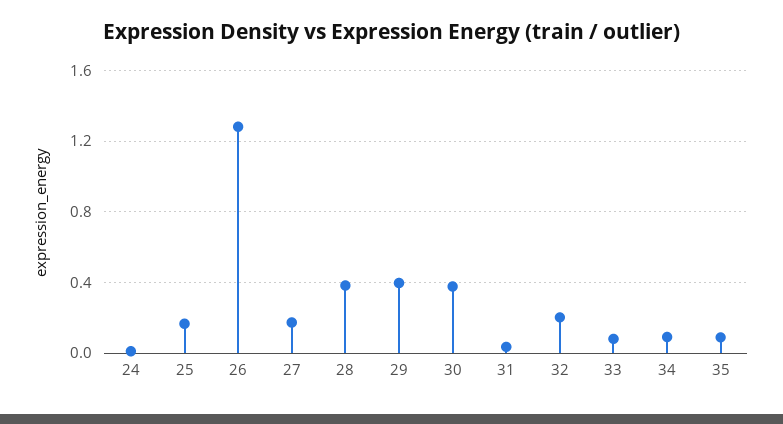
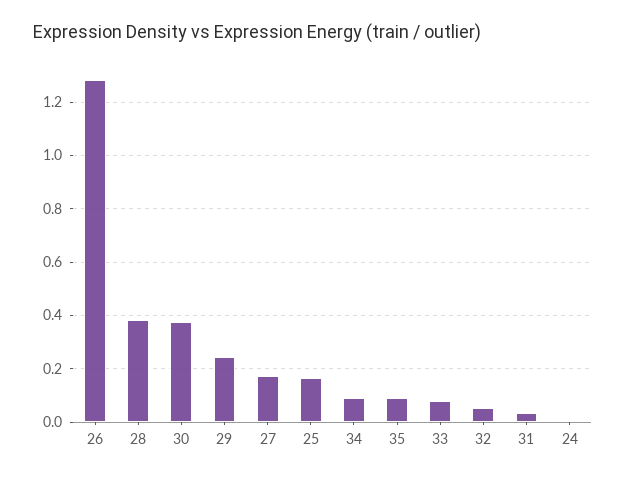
29: 0.4 -> 0.25
32: 0.2 -> 0.05

